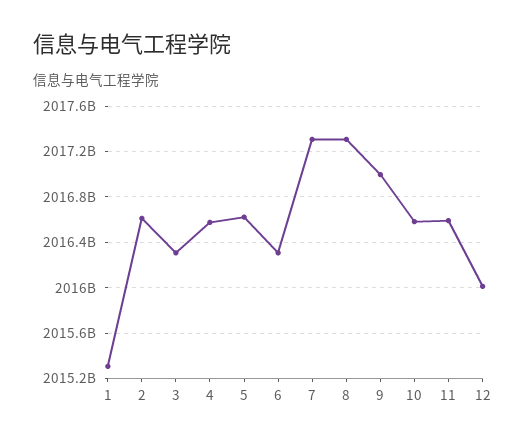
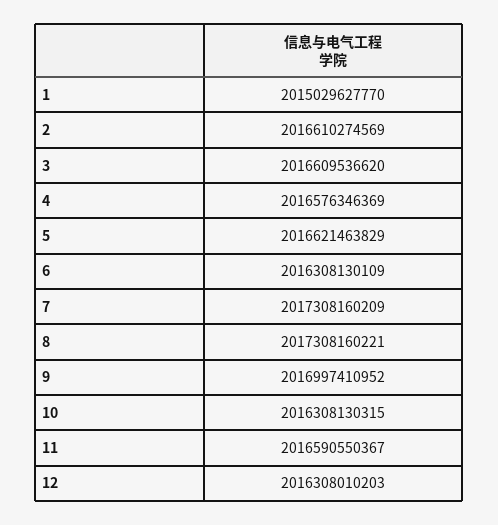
1: 2015300000000 -> 2015029627770
3: 2016300000000 -> 2016609536620
10: 2016600000000 -> 2016308130315
12: 2016000000000 -> 2016308010203

